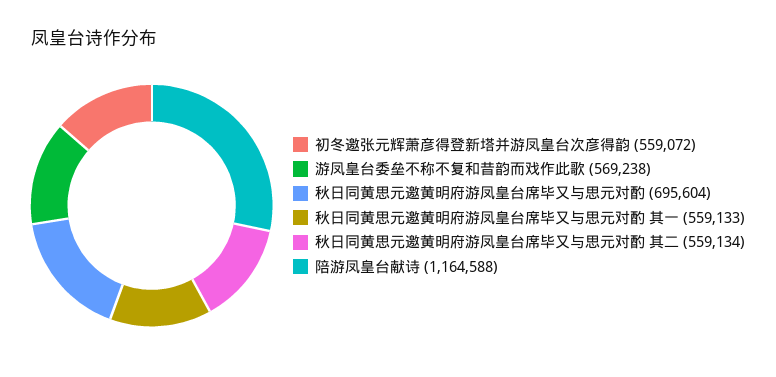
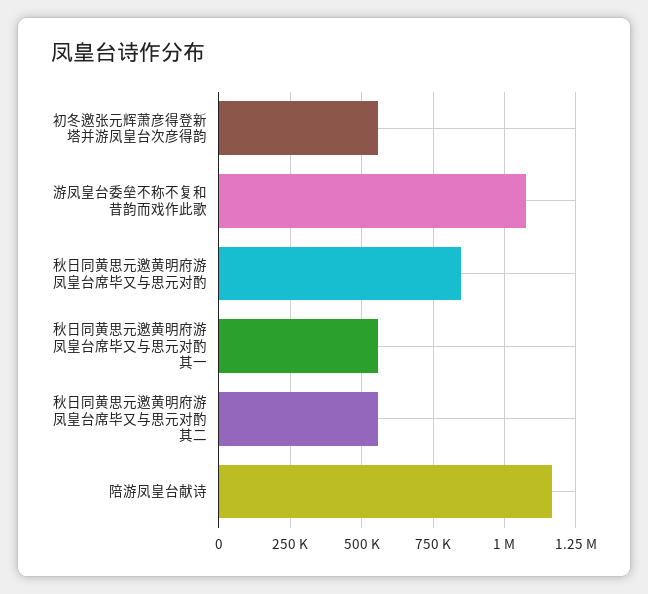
游凤皇台委垒不称不复和昔韵而戏作此歌: 569238 -> 1075000
秋日同黄思元邀黄明府游凤皇台席毕又与思元对酌: 695604 -> 850000

